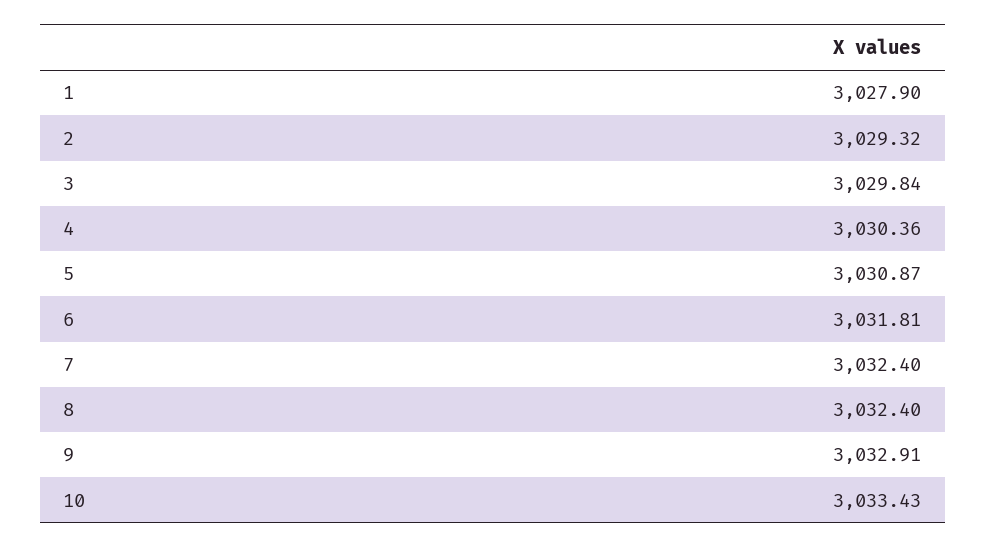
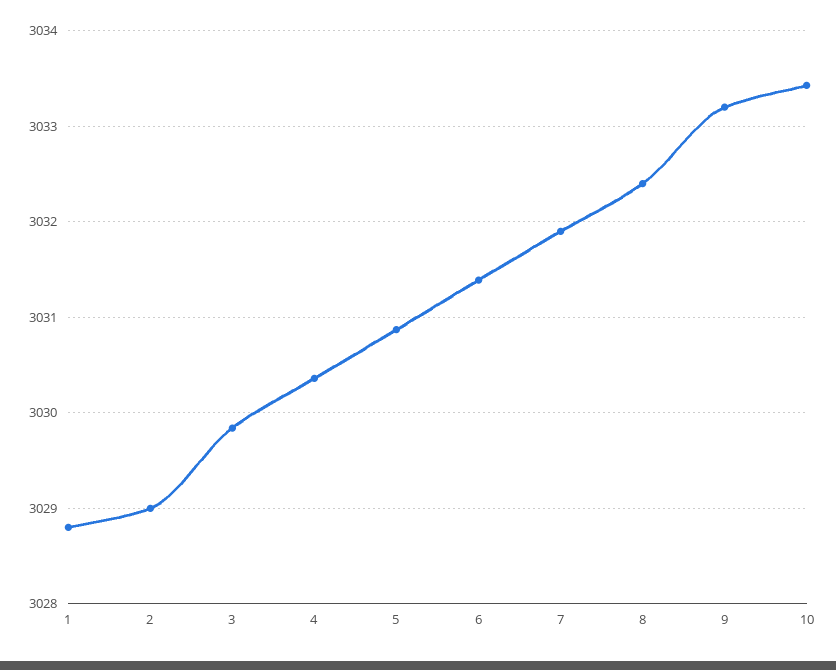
1: 3027.9 -> 3028.8
2: 3029.32 -> 3029
6: 3031.81 -> 3031.4
7: 3032.4 -> 3031.9
9: 3032.91 -> 3033.2

